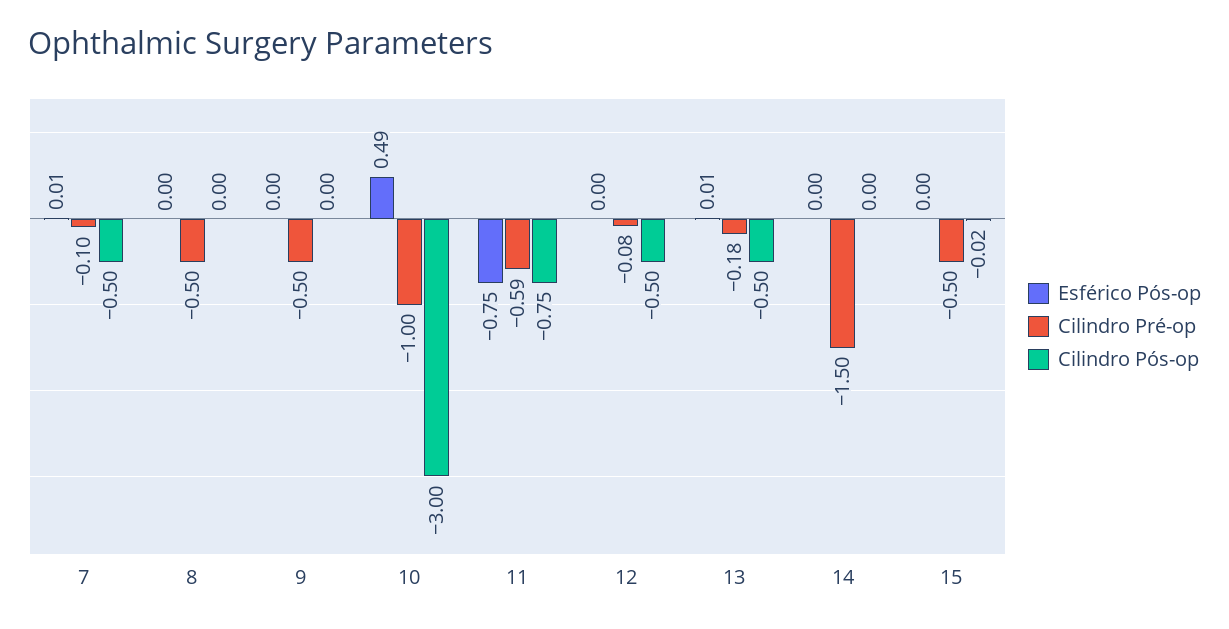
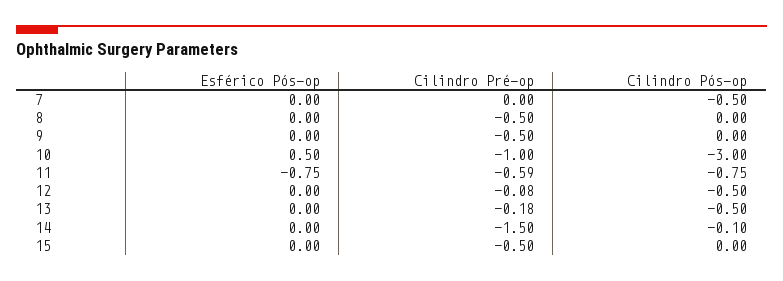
Esférico Pós-op, 7: 0.01 -> 0
Cilindro Pré-op, 7: -0.1 -> 0
Esférico Pós-op, 10: 0.49 -> 0.5
Esférico Pós-op, 13: 0.01 -> 0
Cilindro Pós-op, 14: 0 -> -0.1
Cilindro Pós-op, 15: -0.02 -> 0

